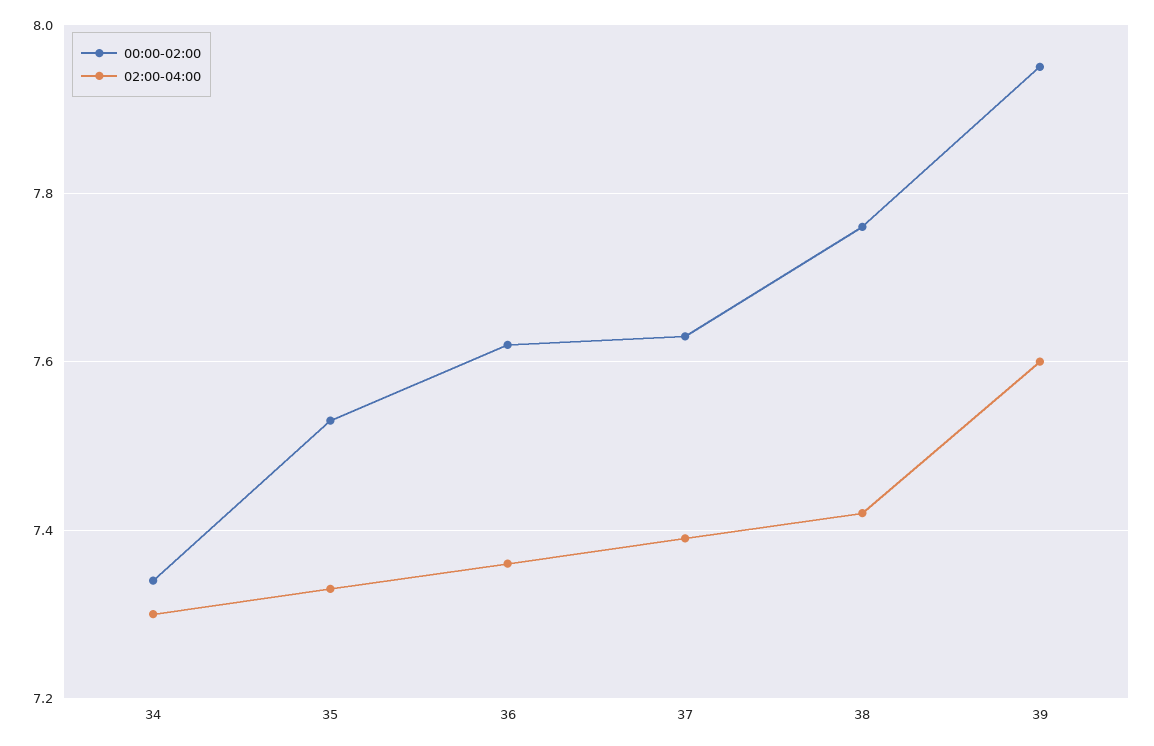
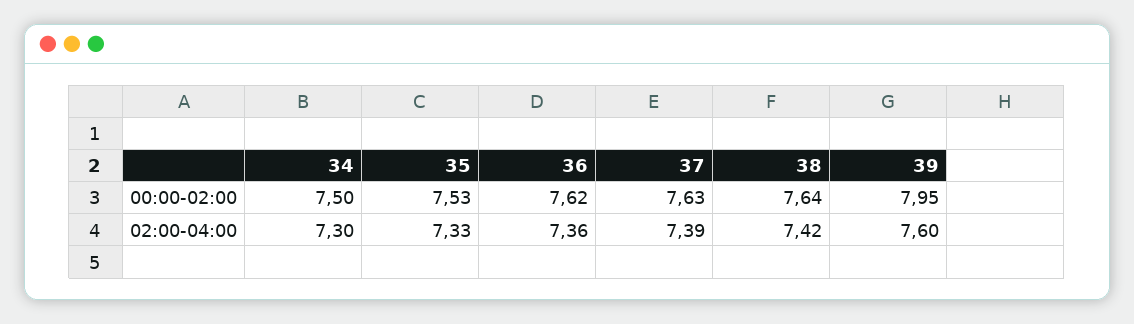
00:00-02:00, 34: 7.35 -> 7.5
00:00-02:00, 38: 7.75 -> 7.64

